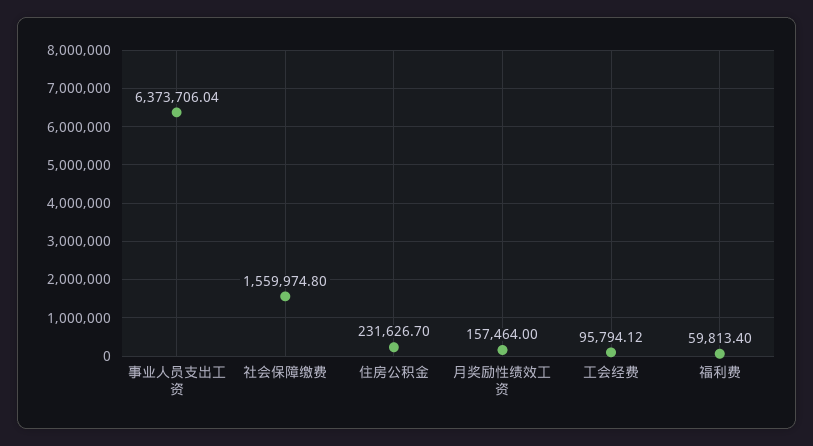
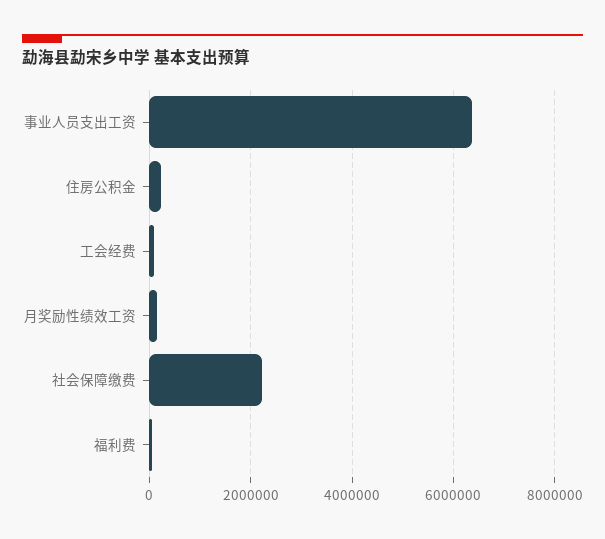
社会保障缴费: 1559974.8 -> 2200000

